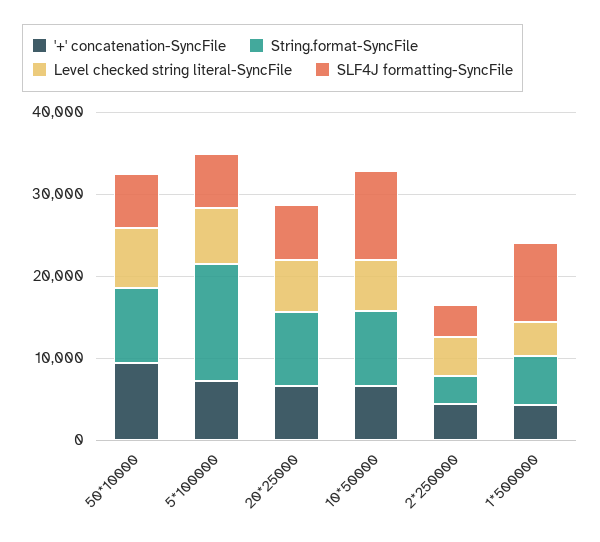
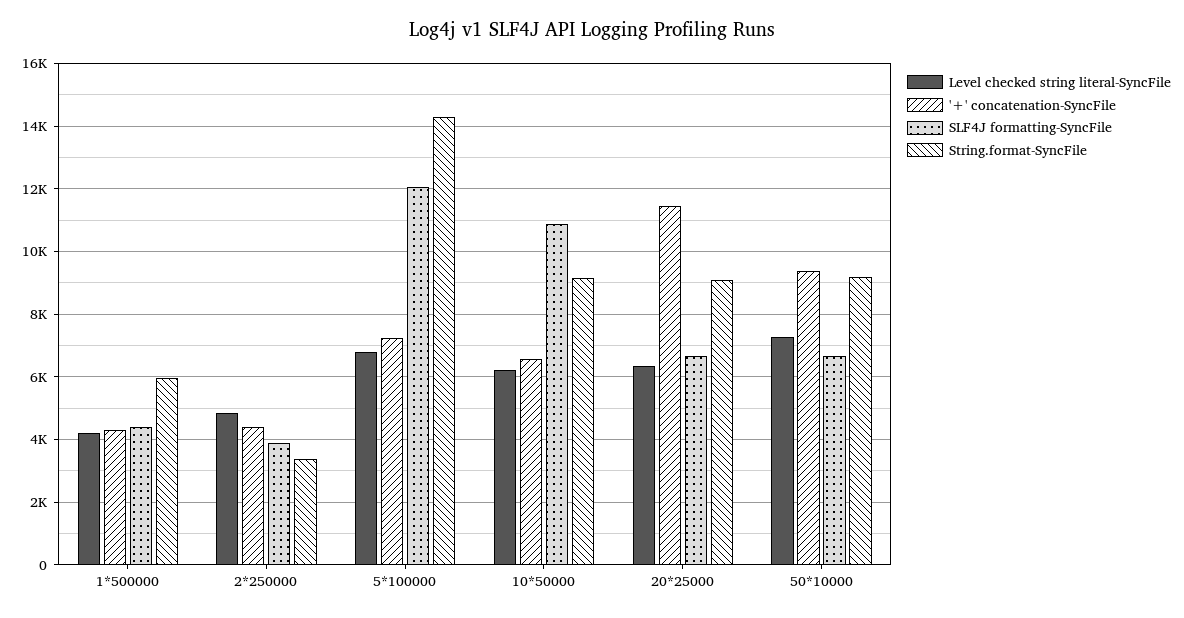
SLF4J formatting-SyncFile, 5*100000: 6000 -> 12000
'+' concatenation-SyncFile, 20*25000: 6000 -> 11400
SLF4J formatting-SyncFile, 1*500000: 10000 -> 4400

